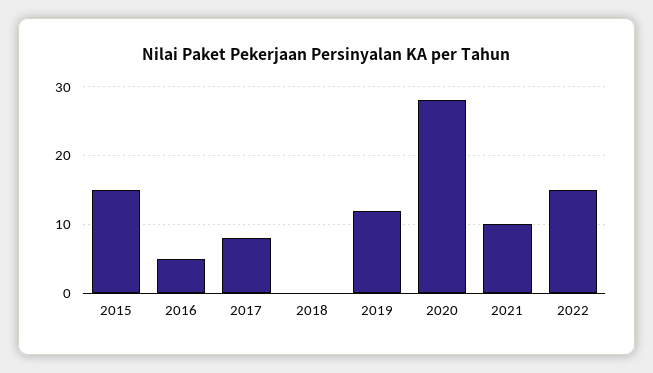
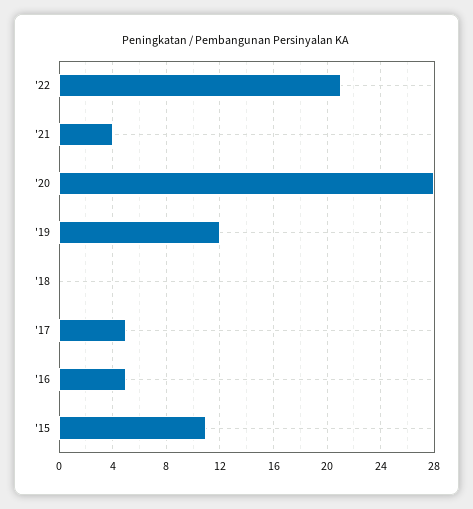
2015: 15 -> 11
2017: 8 -> 5
2021: 10 -> 4
2022: 15 -> 21

